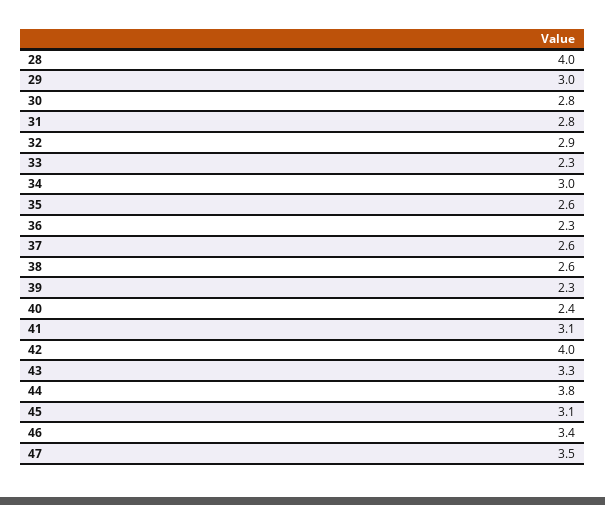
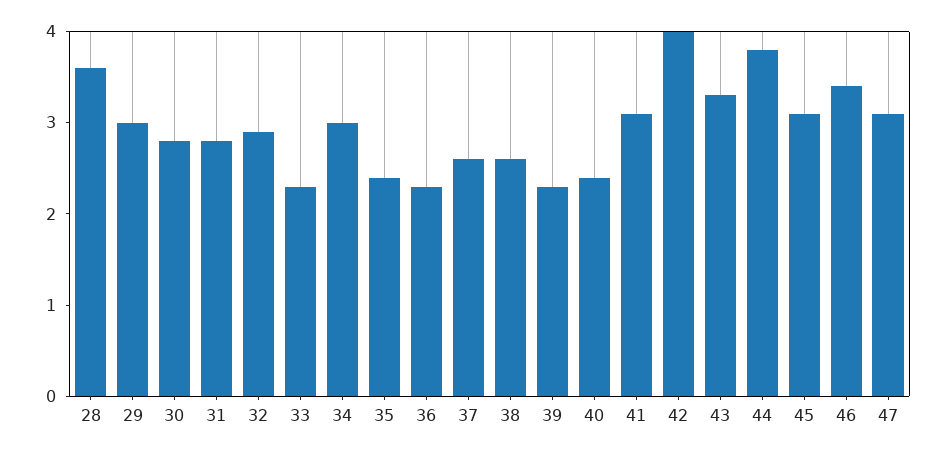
28: 4 -> 3.6
35: 2.6 -> 2.4
47: 3.5 -> 3.1

